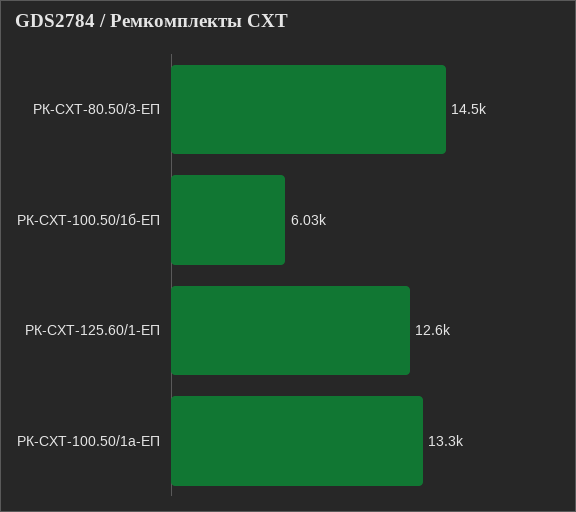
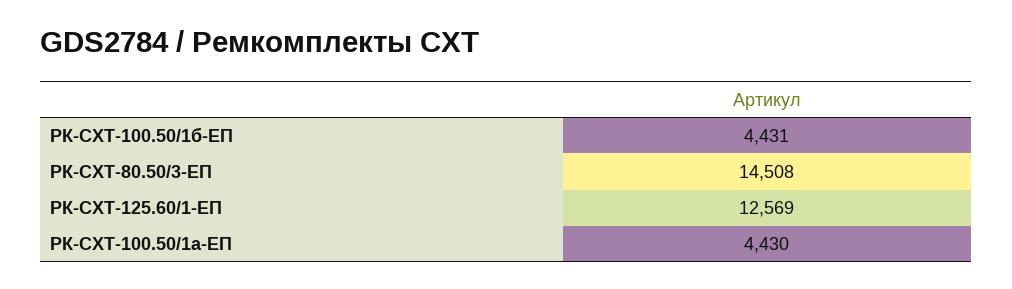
РК-СХТ-100.50/1б-ЕП: 6030 -> 4431
РК-СХТ-100.50/1а-ЕП: 13300 -> 4430

